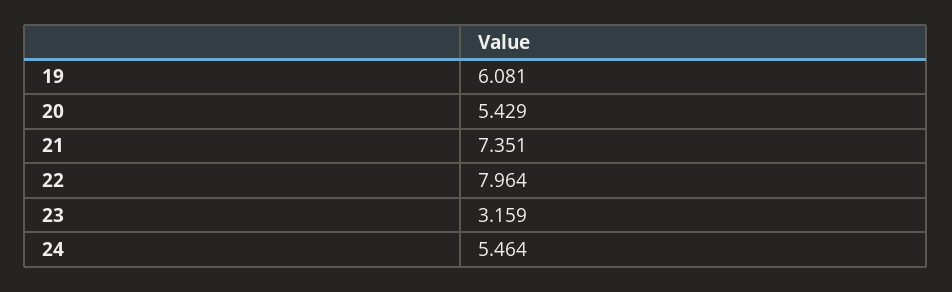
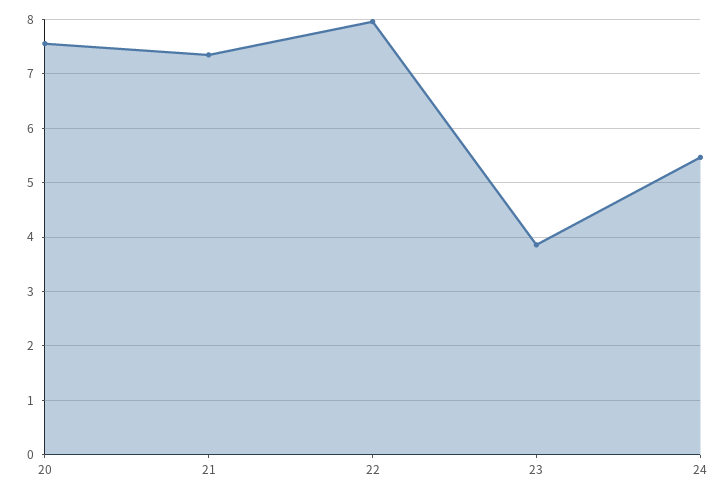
19: 6.081 -> none
20: 5.429 -> 7.6
23: 3.159 -> 3.8

